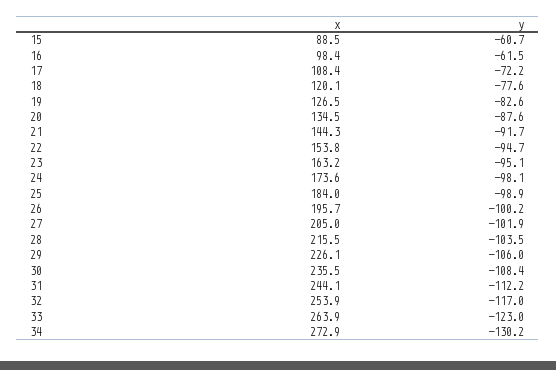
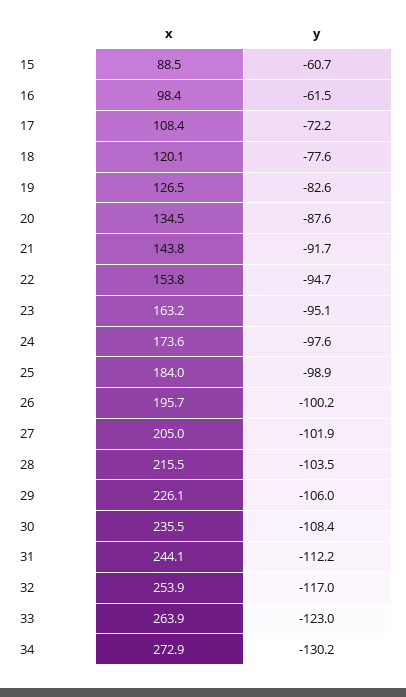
x, 21: 144.3 -> 143.8
y, 24: -98.1 -> -97.6

